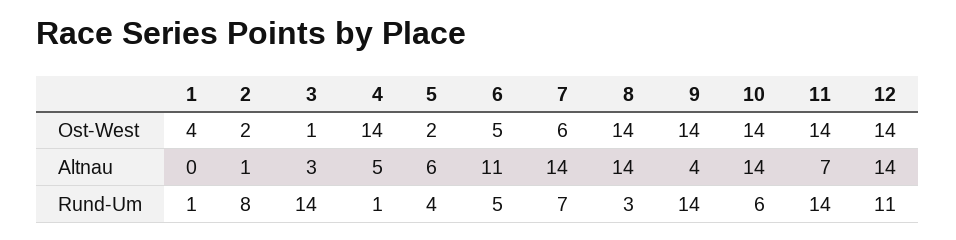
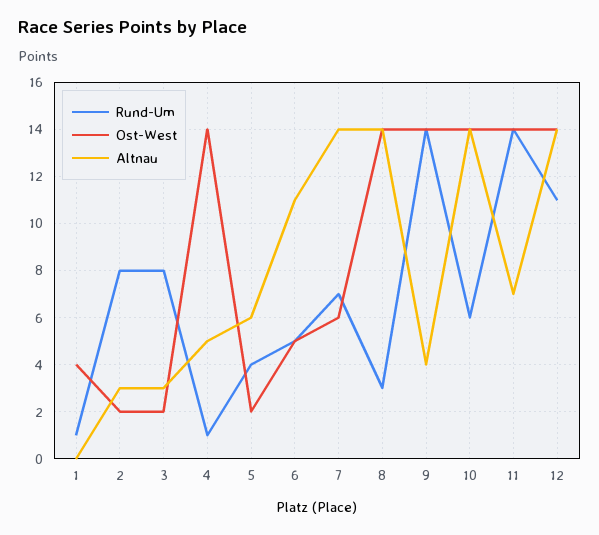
Ost-West, 3: 1 -> 2
Altnau, 2: 1 -> 3
Rund-Um, 3: 14 -> 8

